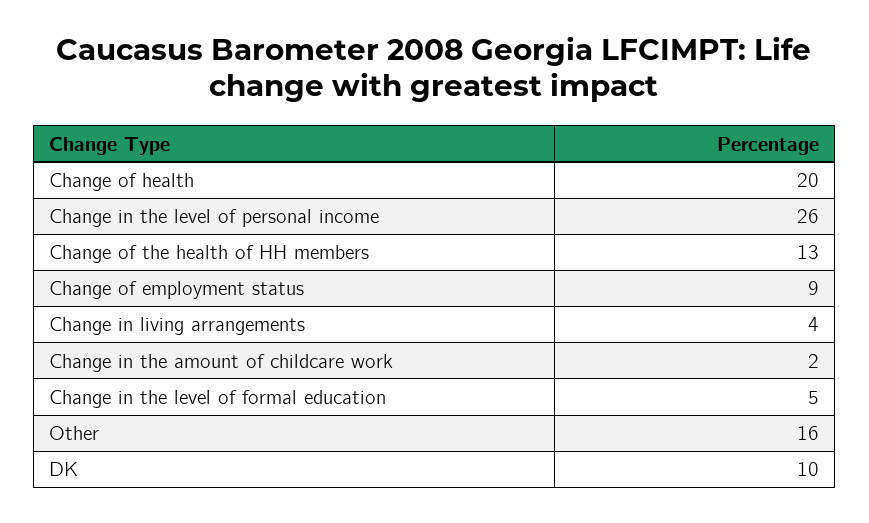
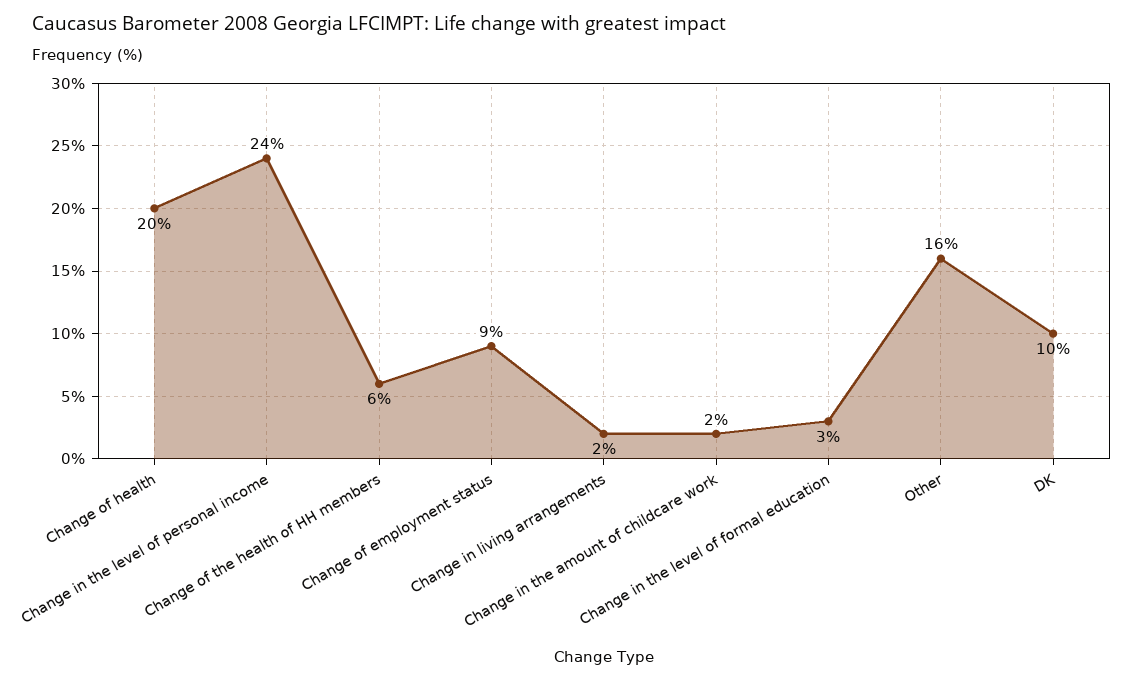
Change in the level of personal income: 26 -> 24
Change of the health of HH members: 13 -> 6
Change in living arrangements: 4 -> 2
Change in the level of formal education: 5 -> 3

